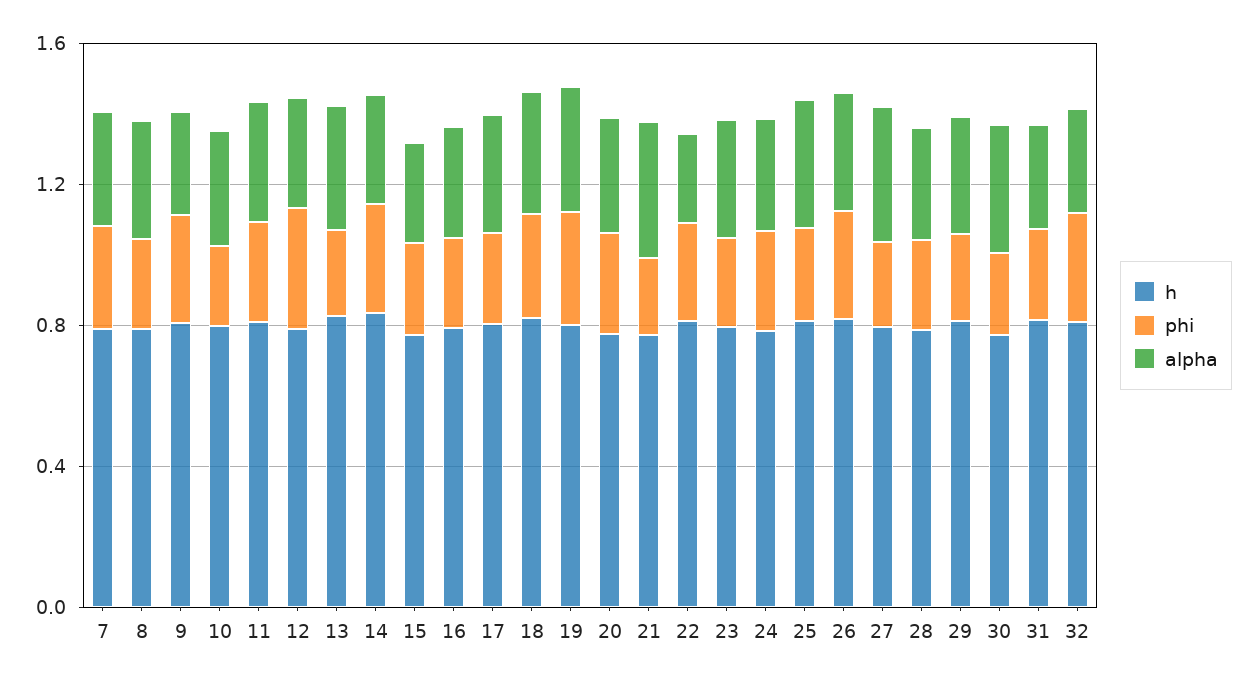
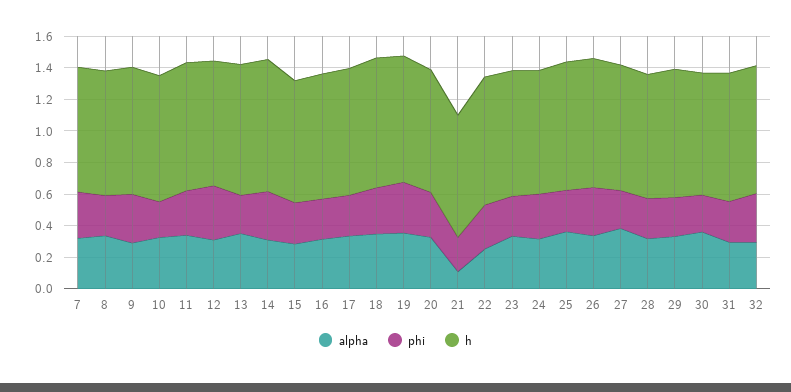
alpha, 21: 0.4 -> 0.1

